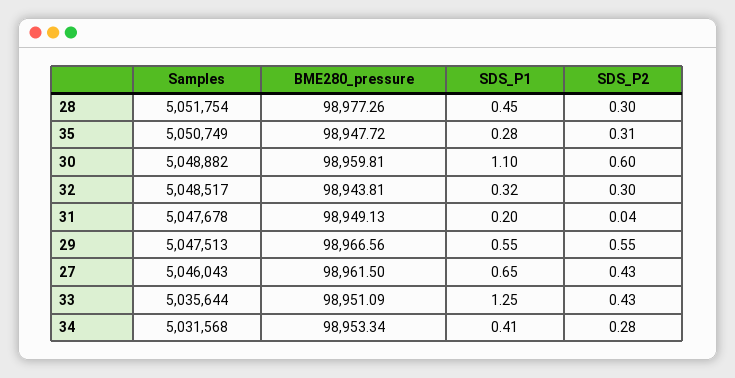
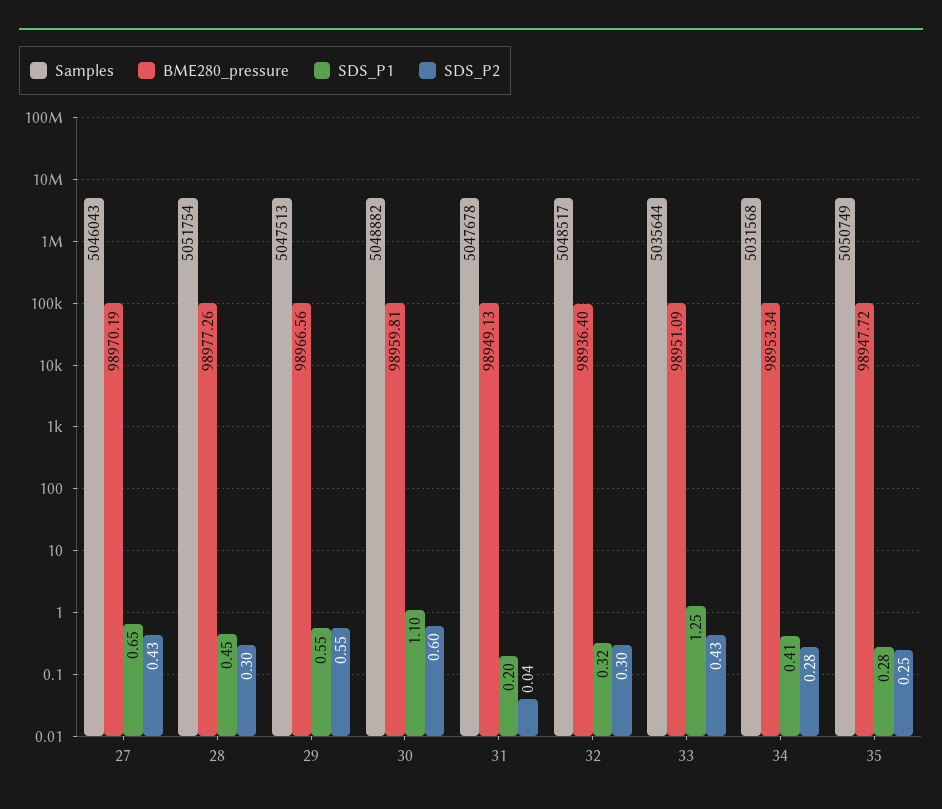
SDS_P2, 35: 0.31 -> 0.25
BME280_pressure, 32: 98943.81 -> 98936.4
BME280_pressure, 27: 98961.5 -> 98970.19

